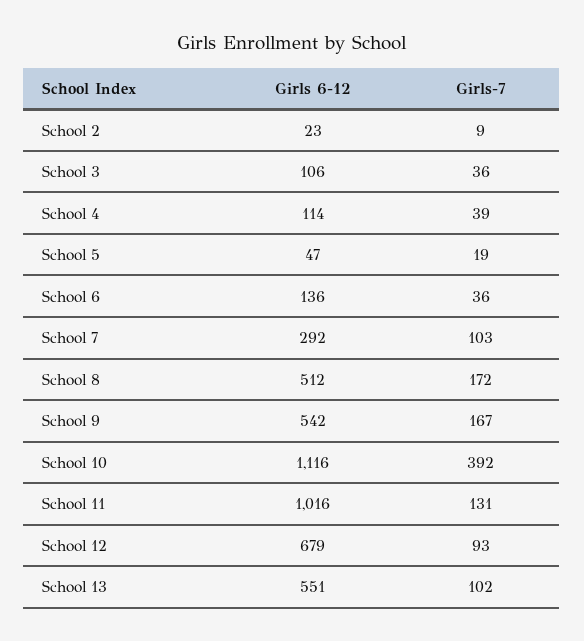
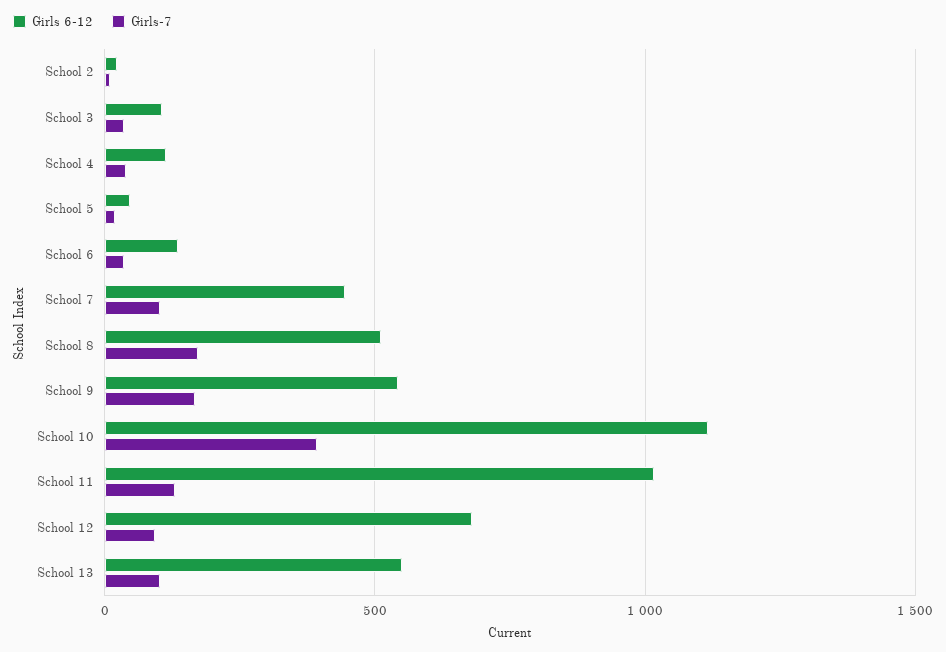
Girls 6-12, School 7: 292 -> 450

